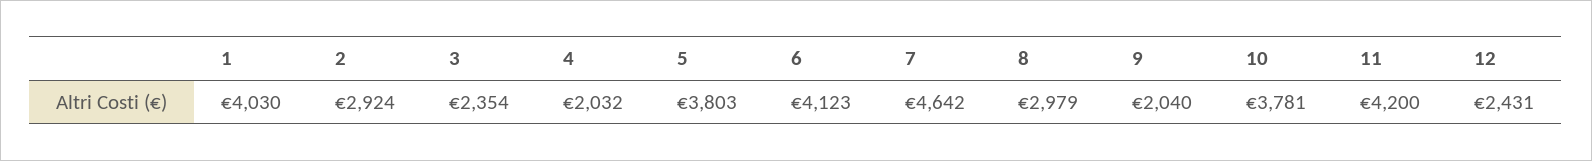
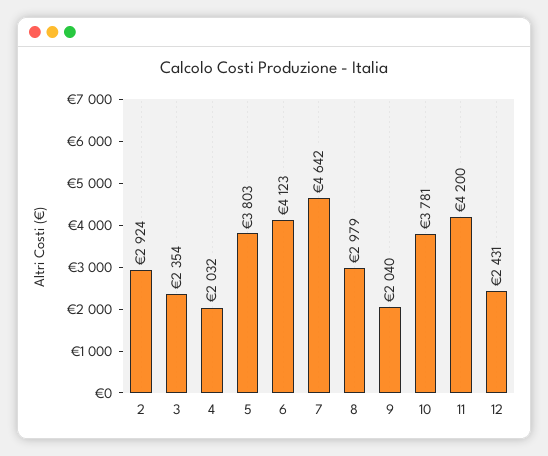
1: 4030 -> none

